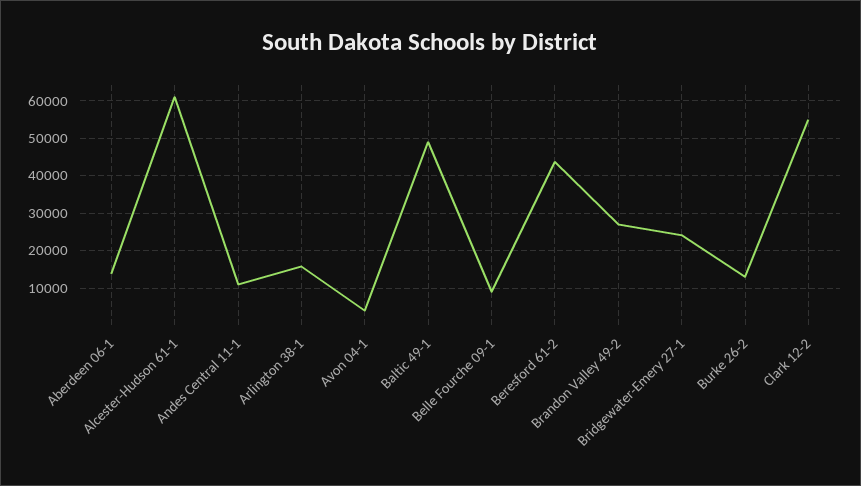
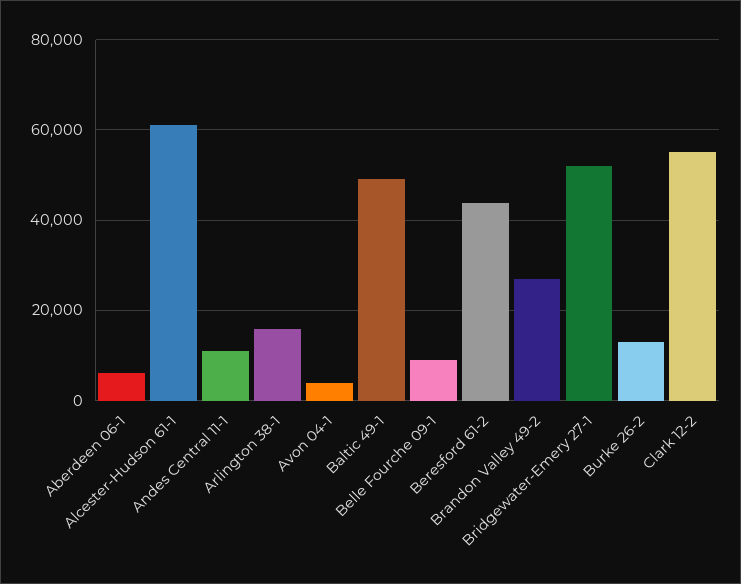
Aberdeen 06-1: 14000 -> 6000
Bridgewater-Emery 27-1: 24000 -> 52000

